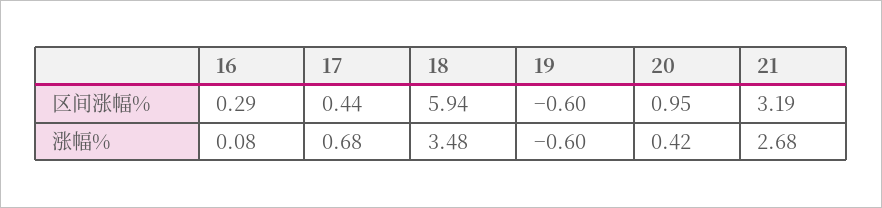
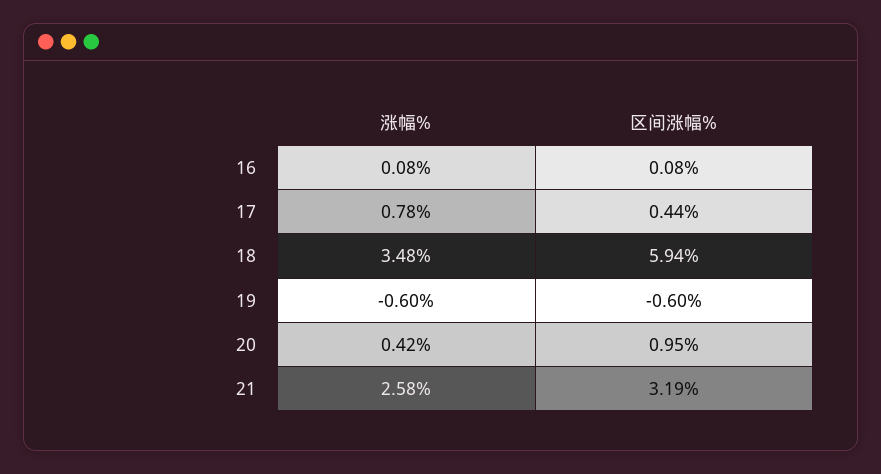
16, 区间涨幅%: 0.29 -> 0.08
17, 涨幅%: 0.68 -> 0.78
21, 涨幅%: 2.68 -> 2.58

